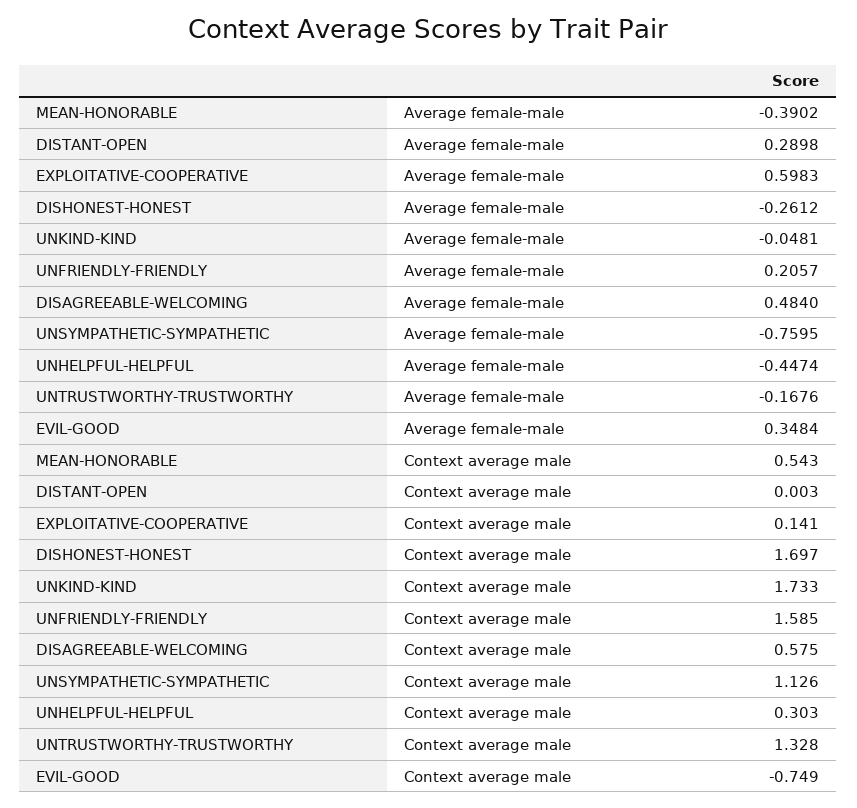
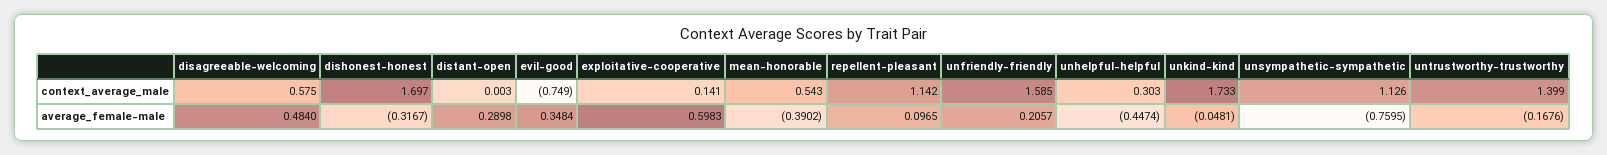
DISHONEST-HONEST, Average female-male: -0.2612 -> -0.3167
UNTRUSTWORTHY-TRUSTWORTHY, Context average male: 1.328 -> 1.399
repellent-pleasant, Context average male: none -> 1.142
repellent-pleasant, Average female-male: none -> 0.0965

